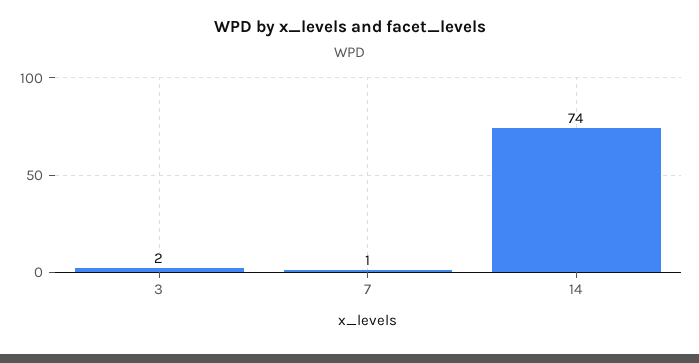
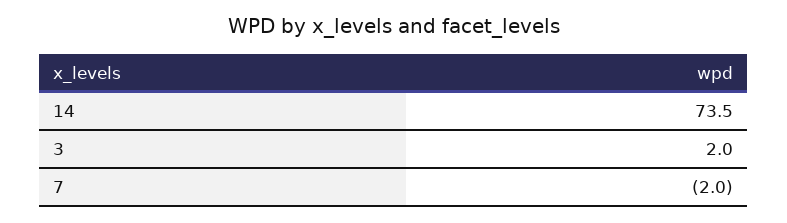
7: 1 -> -2

